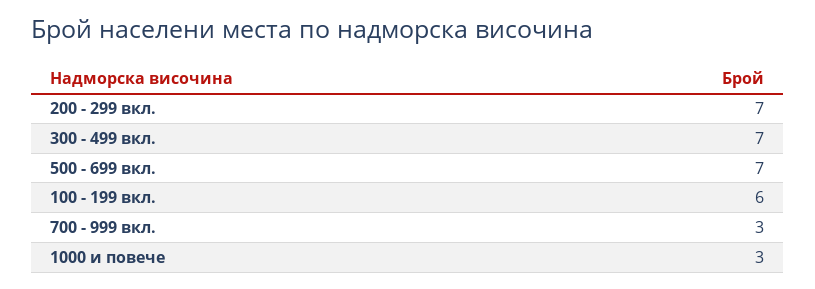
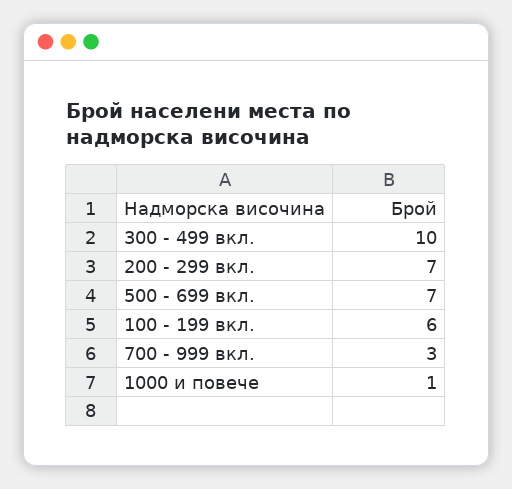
300 - 499 вкл.: 7 -> 10
1000 и повече: 3 -> 1

